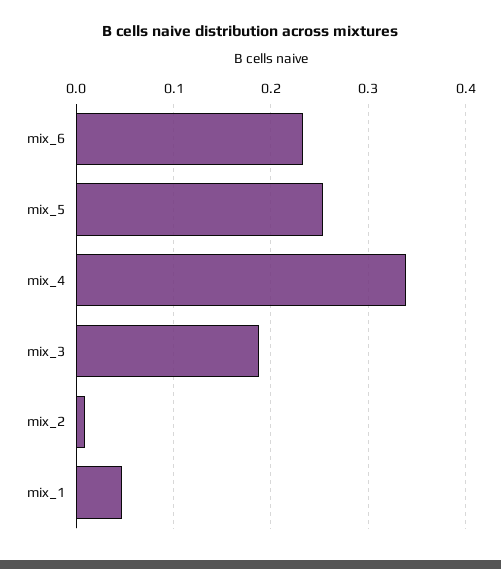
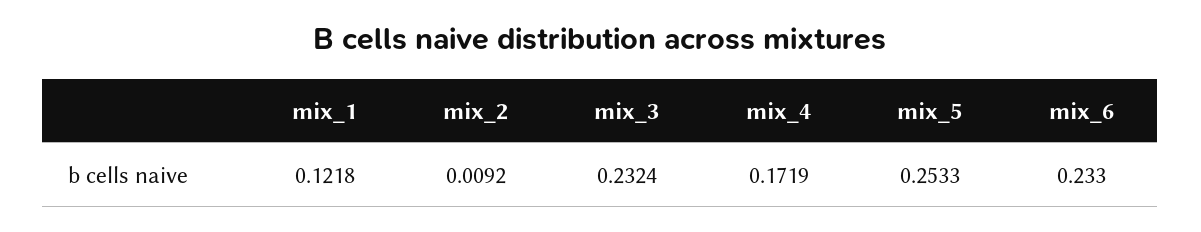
mix_4: 0.34 -> 0.1719
mix_3: 0.19 -> 0.2324
mix_1: 0.05 -> 0.1218

